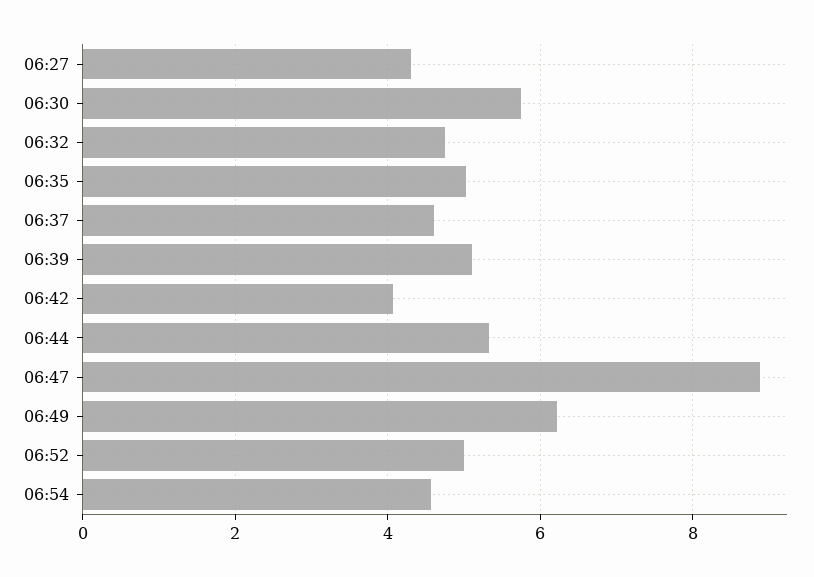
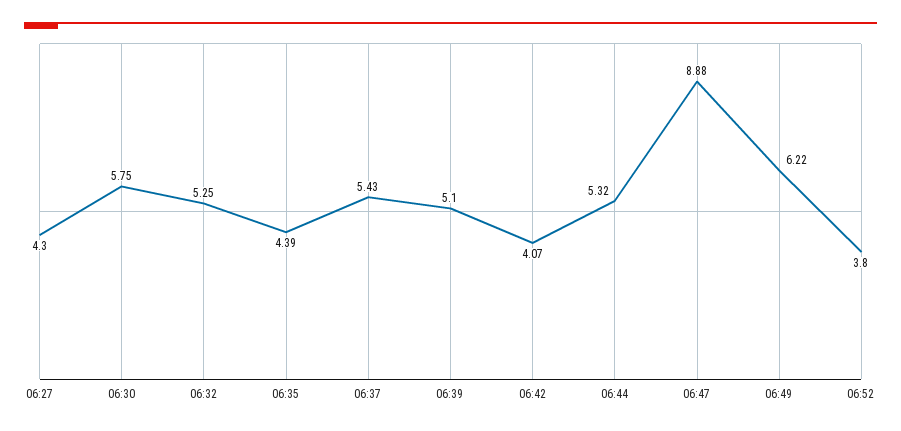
06:32: 4.8 -> 5.25
06:35: 5 -> 4.39
06:37: 4.6 -> 5.43
06:52: 5 -> 3.8
06:54: 4.6 -> none

